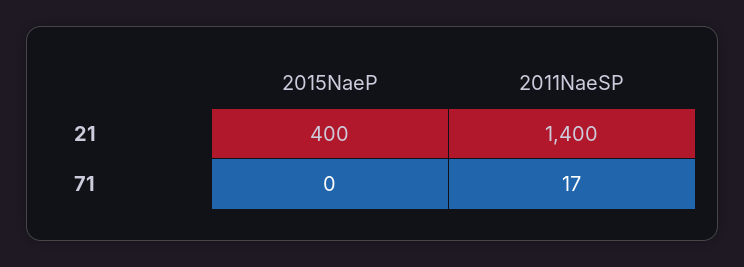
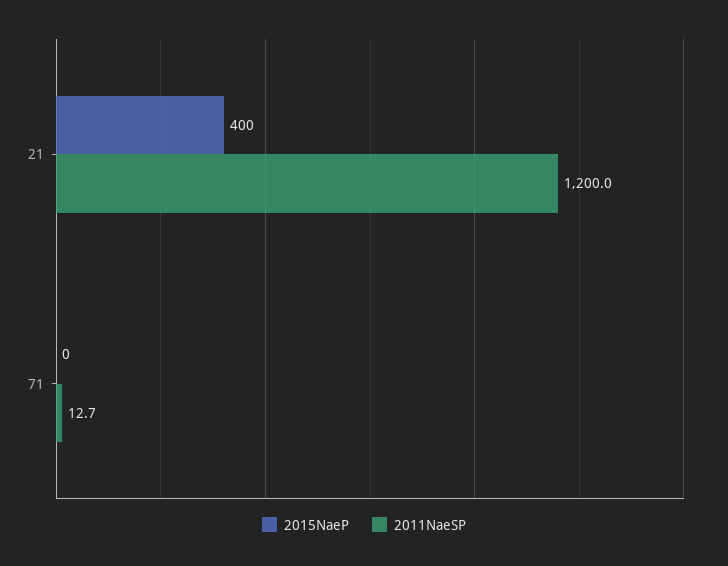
2011NaeSP, 21: 1400 -> 1200
2011NaeSP, 71: 17 -> 12.7

